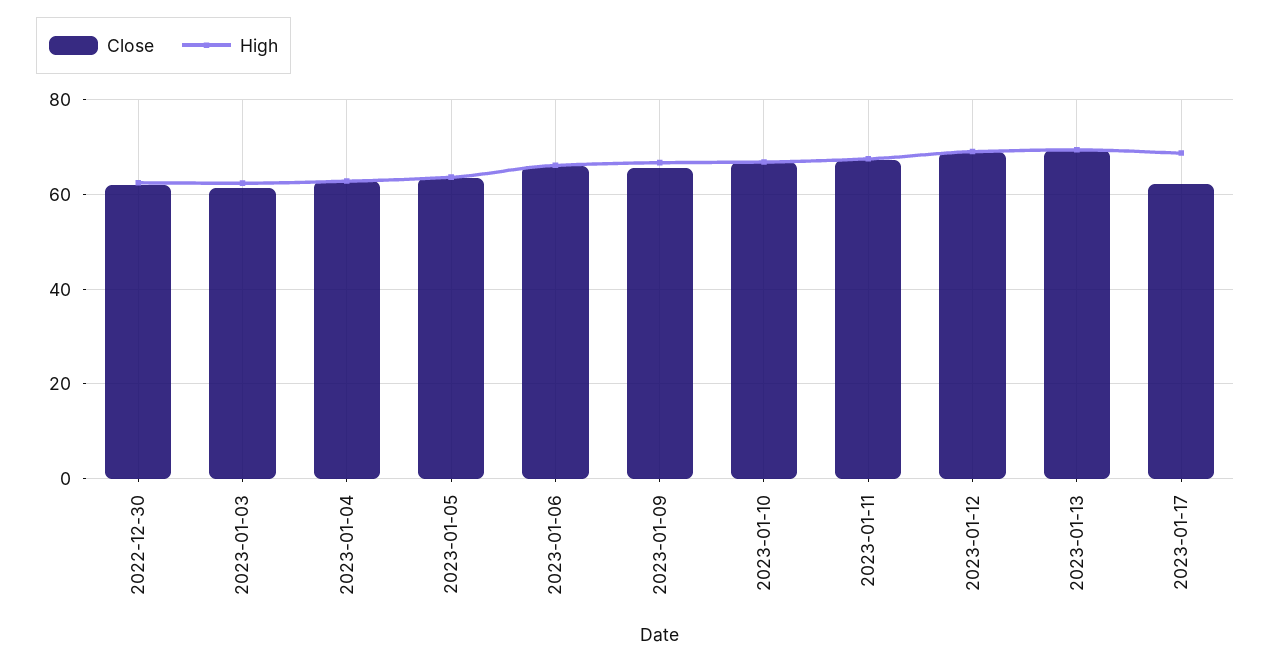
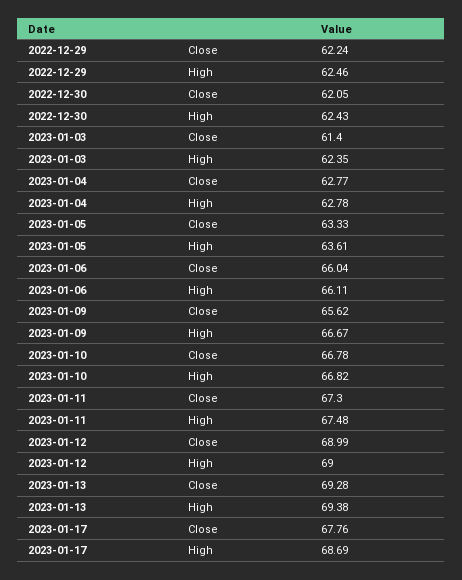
Close, 2023-01-17: 62 -> 67.76
Close, 2022-12-29: none -> 62.24
High, 2022-12-29: none -> 62.46

